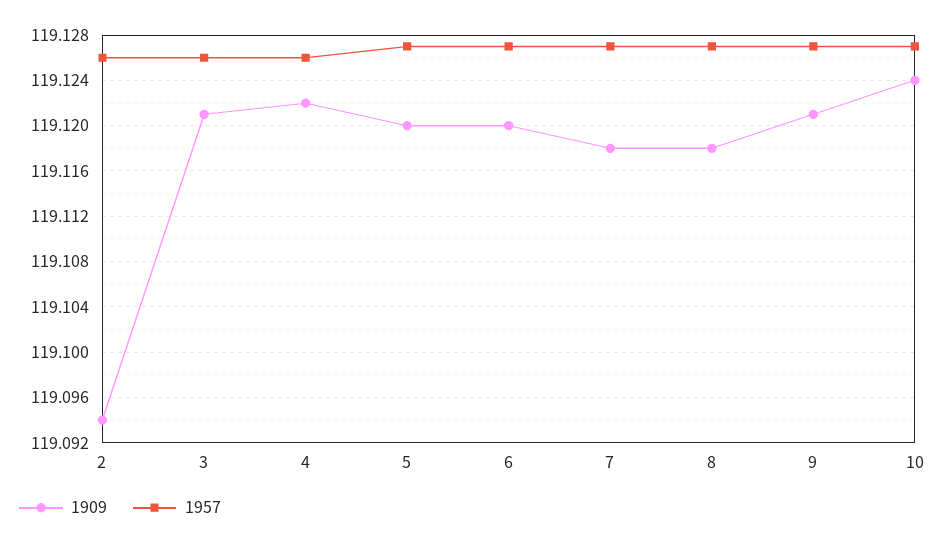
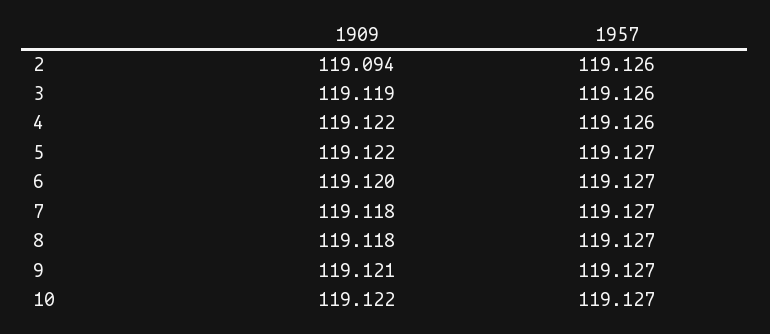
1909, 3: 119.121 -> 119.119
1909, 5: 119.12 -> 119.122
1909, 10: 119.124 -> 119.122

